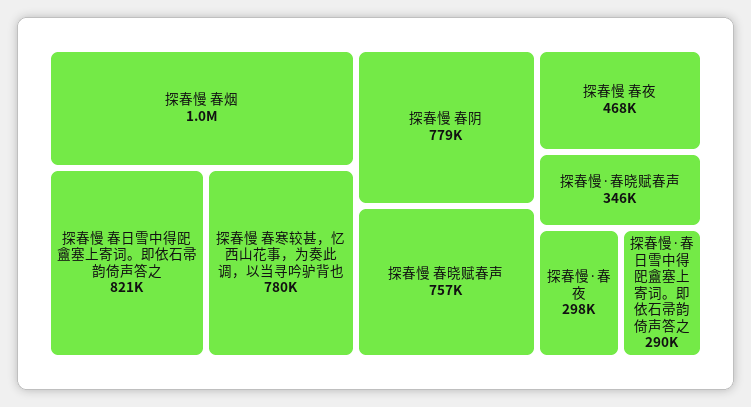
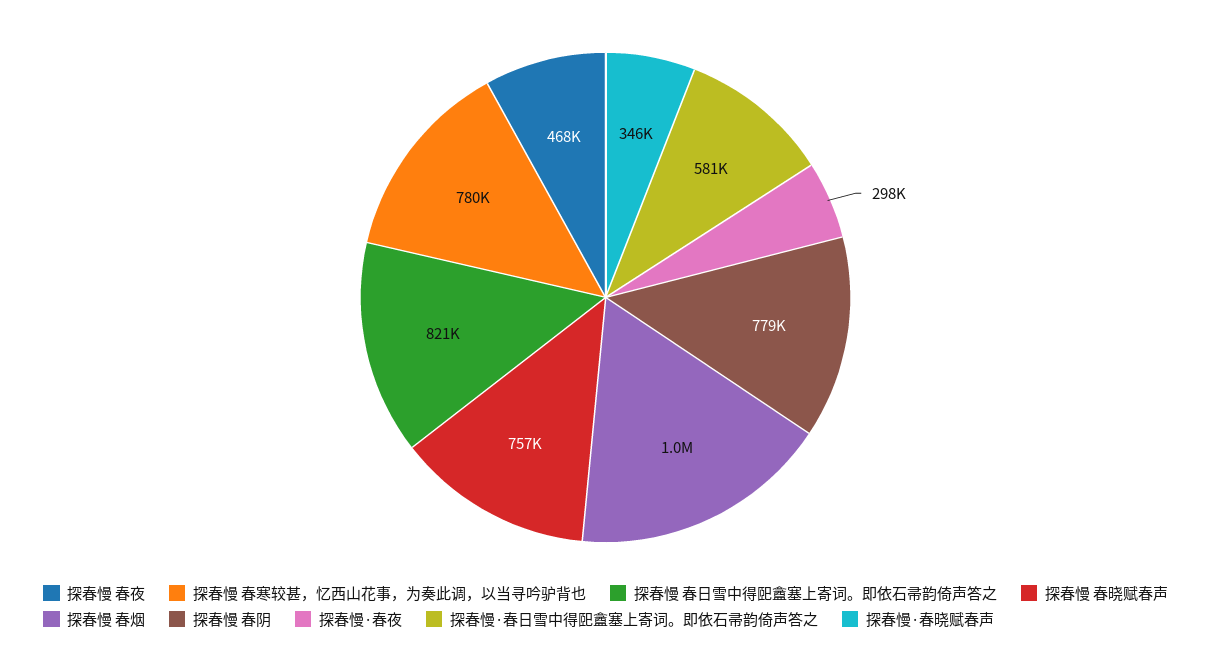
探春慢·春日雪中得巸盦塞上寄词。即依石帚韵倚声答之: 290000 -> 581000

